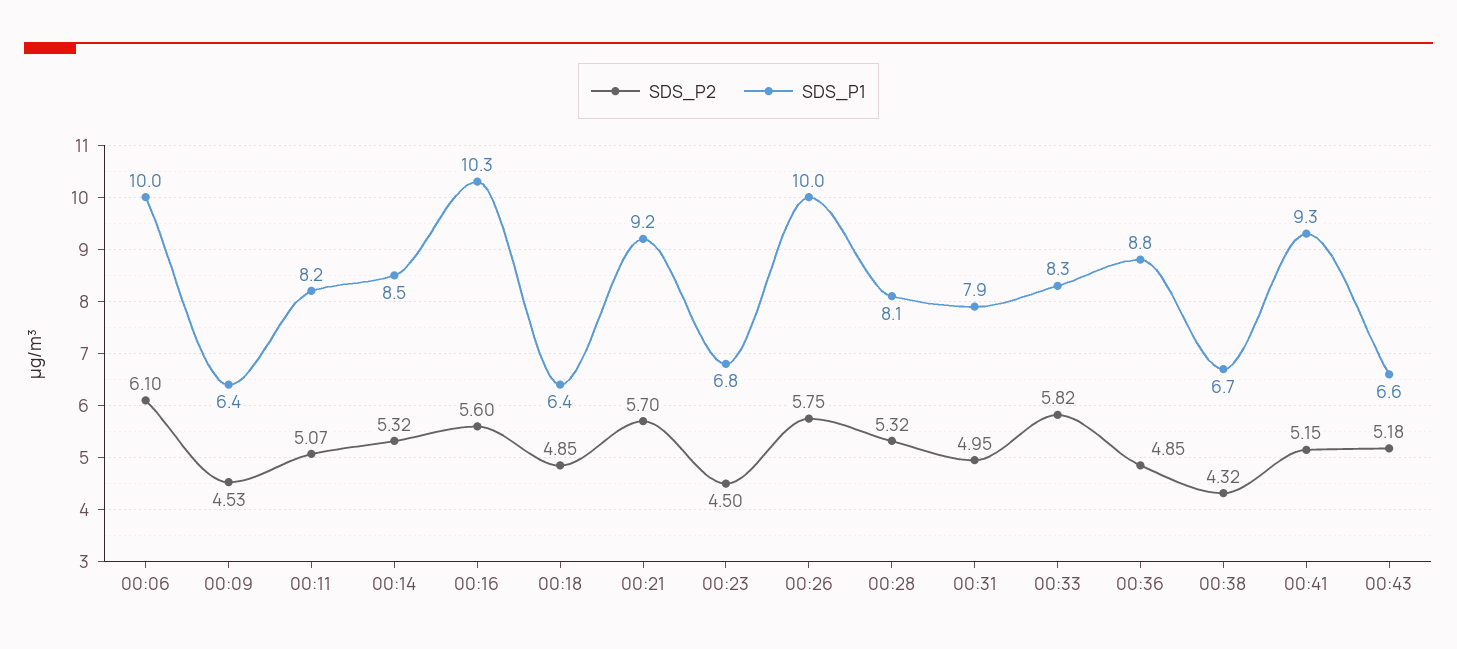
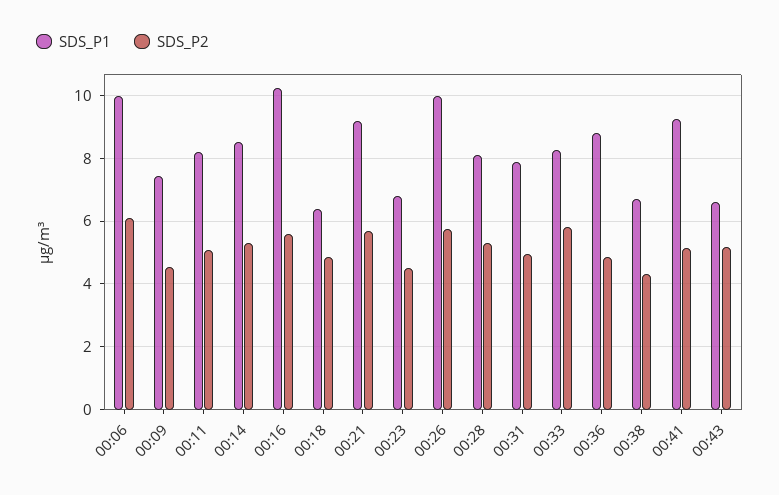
SDS_P1, 00:09: 6.4 -> 7.4

